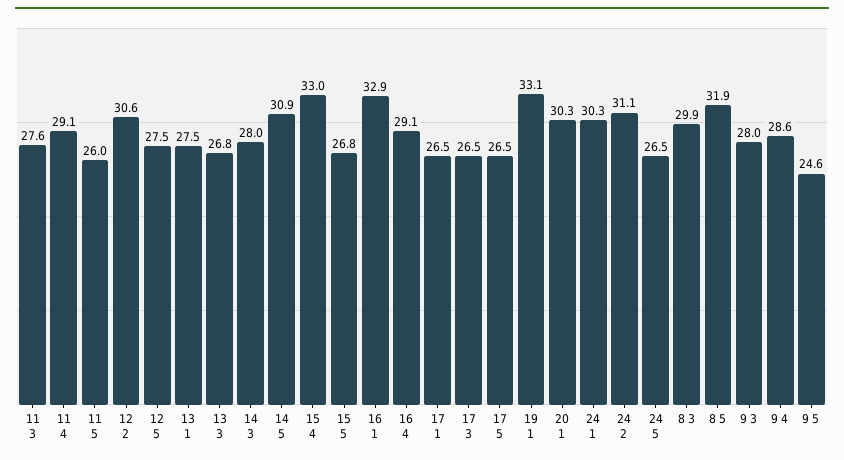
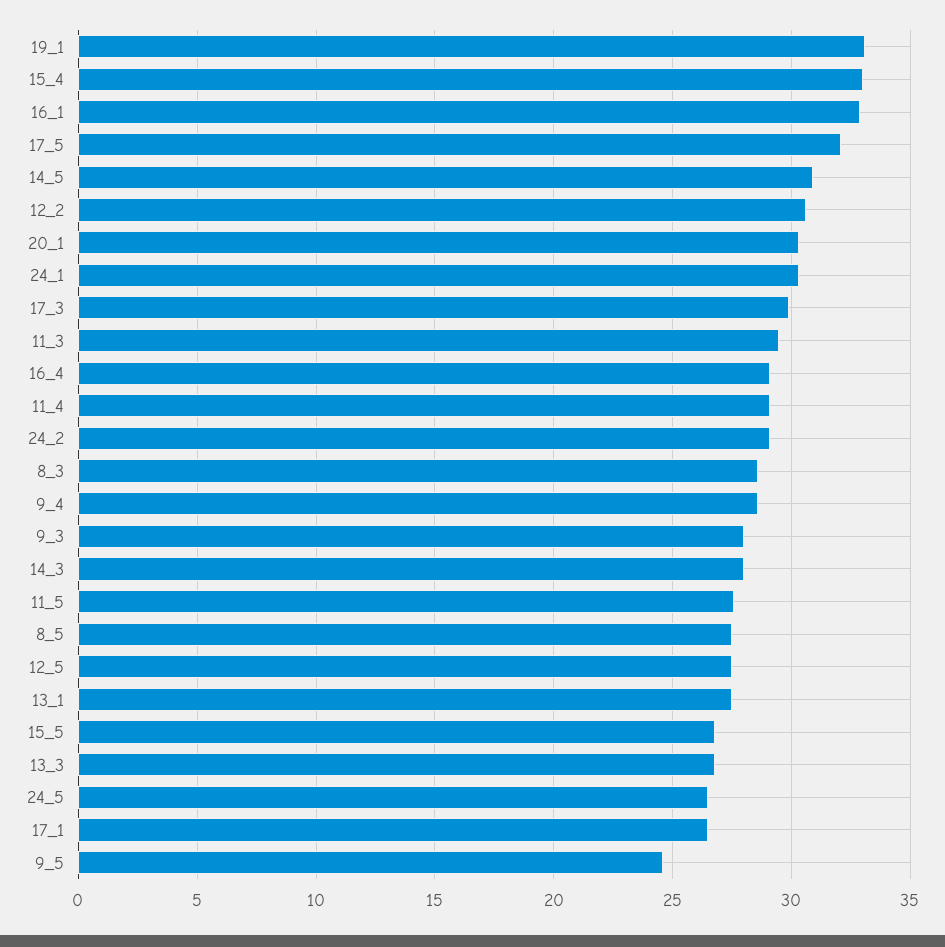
11 3: 27.6 -> 29.5
11 5: 26 -> 27.5
17 3: 26.5 -> 30
17 5: 26.5 -> 32
24 2: 31.1 -> 29
8 3: 29.9 -> 28.5
8 5: 31.9 -> 27.5

